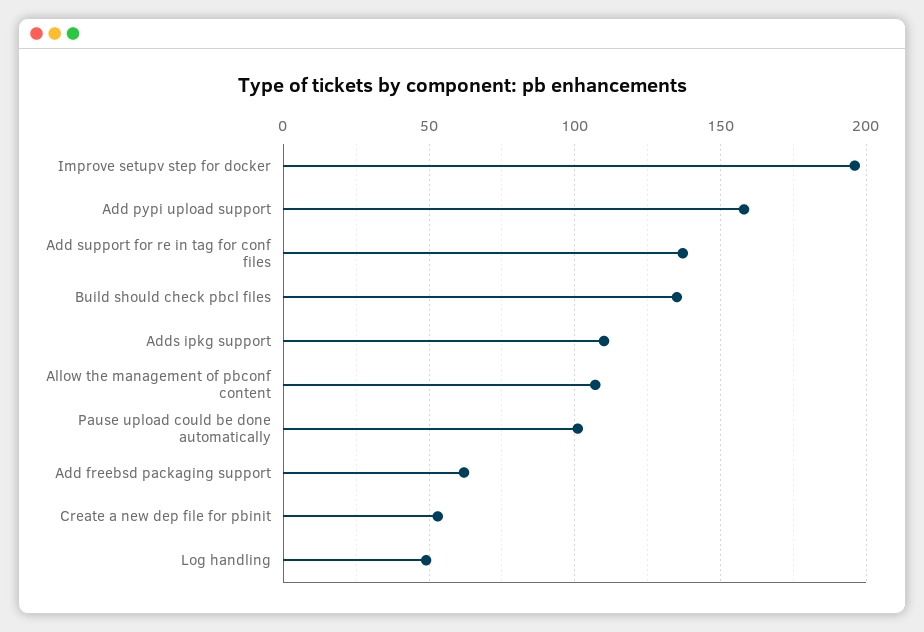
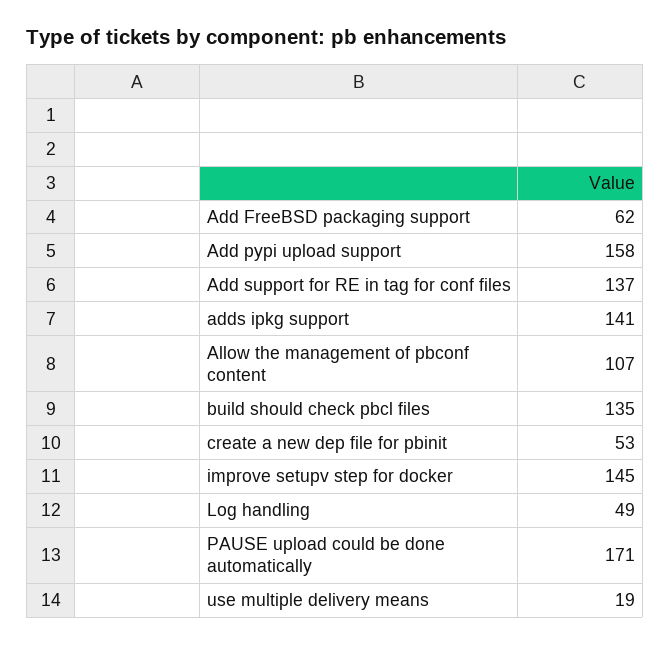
Improve setupv step for docker: 195 -> 145
Adds ipkg support: 110 -> 141
Pause upload could be done automatically: 100 -> 171
use multiple delivery means: none -> 19

